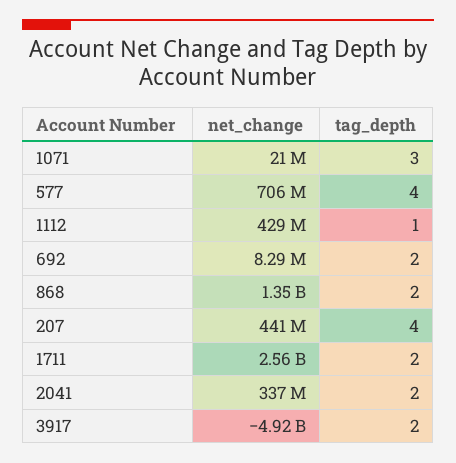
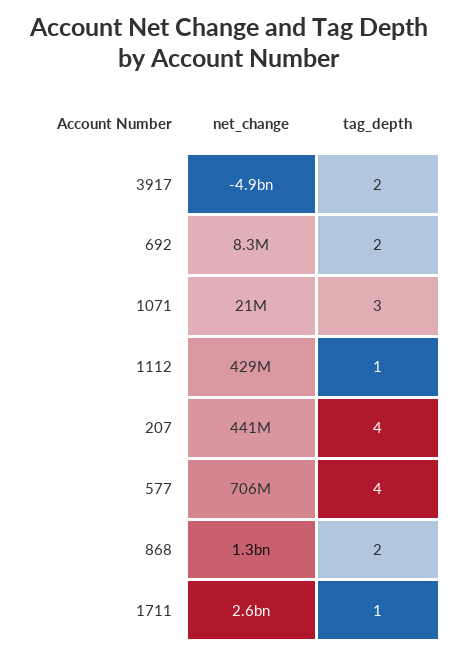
tag_depth, 1711: 2 -> 1
net_change, 2041: 337000000 -> none
tag_depth, 2041: 2 -> none

